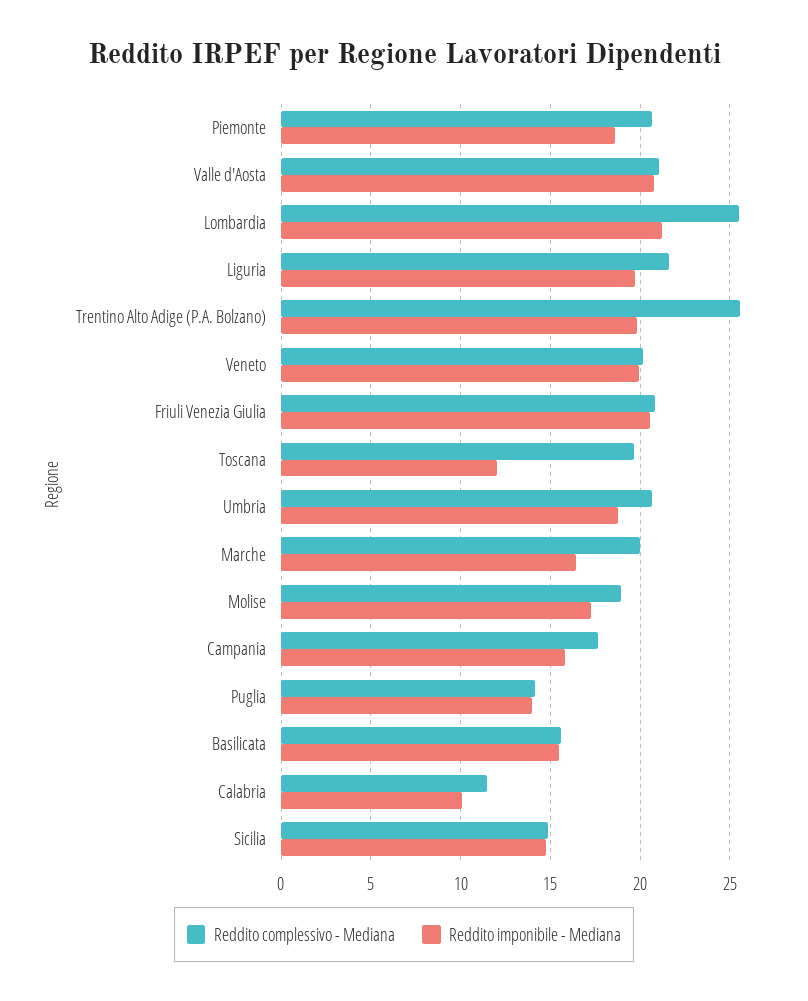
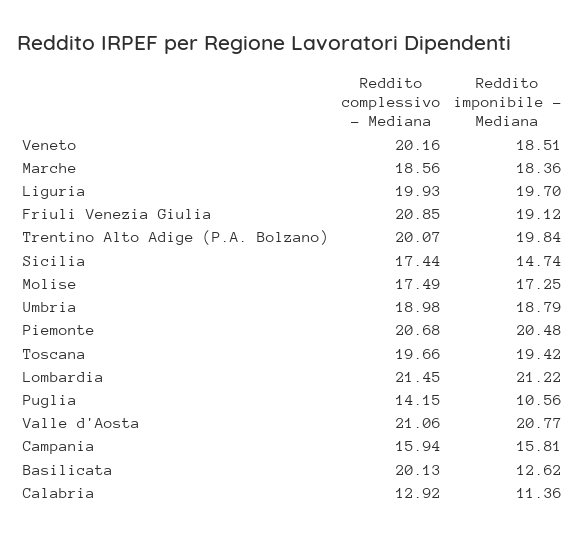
Reddito imponibile - Mediana, Piemonte: 18.5 -> 20.48
Reddito complessivo - Mediana, Lombardia: 25.5 -> 21.45
Reddito complessivo - Mediana, Liguria: 21.5 -> 19.93
Reddito complessivo - Mediana, Trentino Alto Adige (P.A. Bolzano): 25.5 -> 20.07
Reddito imponibile - Mediana, Veneto: 20 -> 18.51
Reddito imponibile - Mediana, Friuli Venezia Giulia: 20.5 -> 19.12
Reddito imponibile - Mediana, Toscana: 12 -> 19.42
Reddito complessivo - Mediana, Umbria: 20.5 -> 18.98
Reddito complessivo - Mediana, Marche: 20 -> 18.56
Reddito imponibile - Mediana, Marche: 16.5 -> 18.36
Reddito complessivo - Mediana, Molise: 19 -> 17.49
Reddito complessivo - Mediana, Campania: 17.5 -> 15.94
Reddito imponibile - Mediana, Puglia: 14 -> 10.56
Reddito complessivo - Mediana, Basilicata: 15.5 -> 20.13
Reddito imponibile - Mediana, Basilicata: 15.5 -> 12.62
Reddito complessivo - Mediana, Calabria: 11.5 -> 12.92
Reddito imponibile - Mediana, Calabria: 10 -> 11.36
Reddito complessivo - Mediana, Sicilia: 15 -> 17.44

